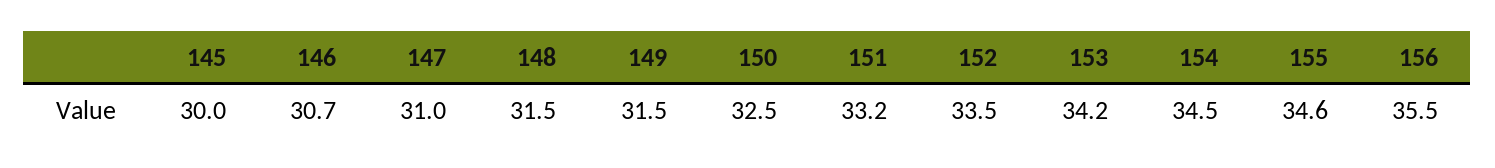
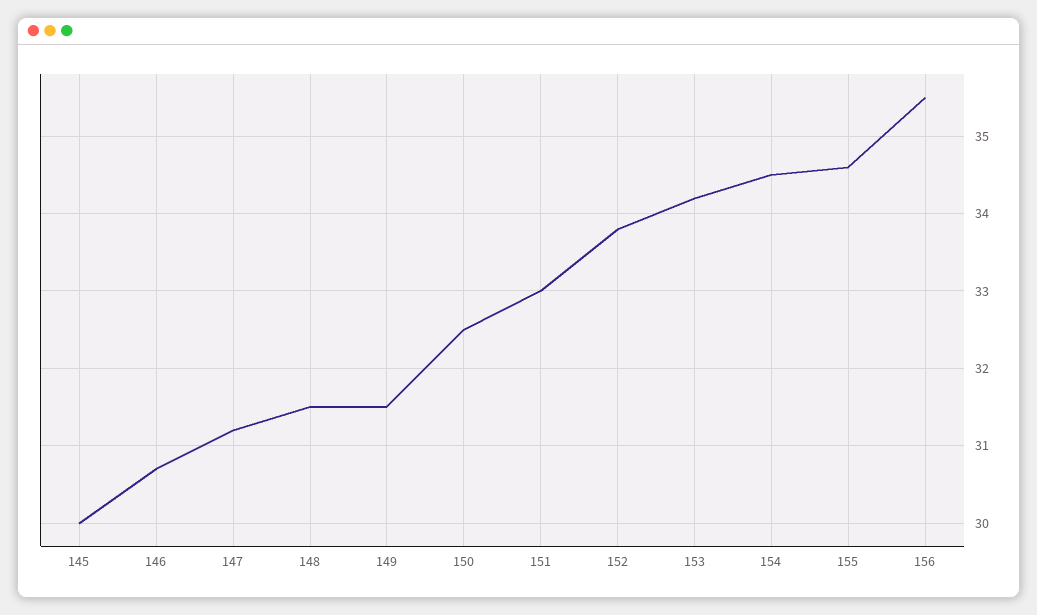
147: 31 -> 31.2
151: 33.2 -> 33
152: 33.5 -> 33.8

